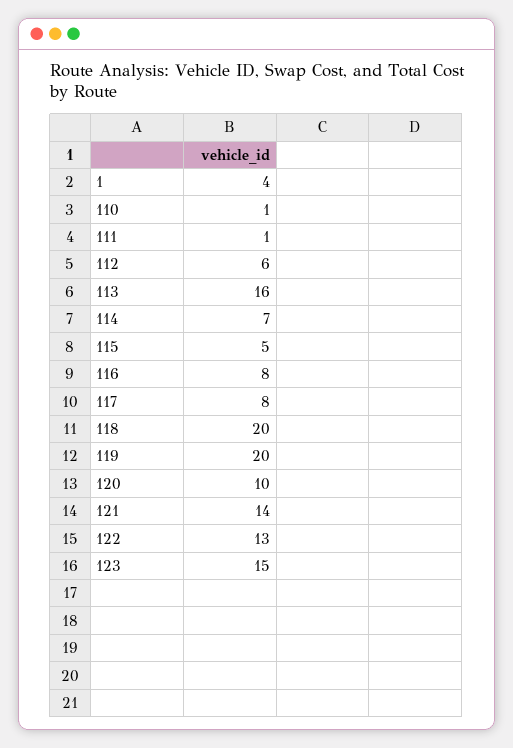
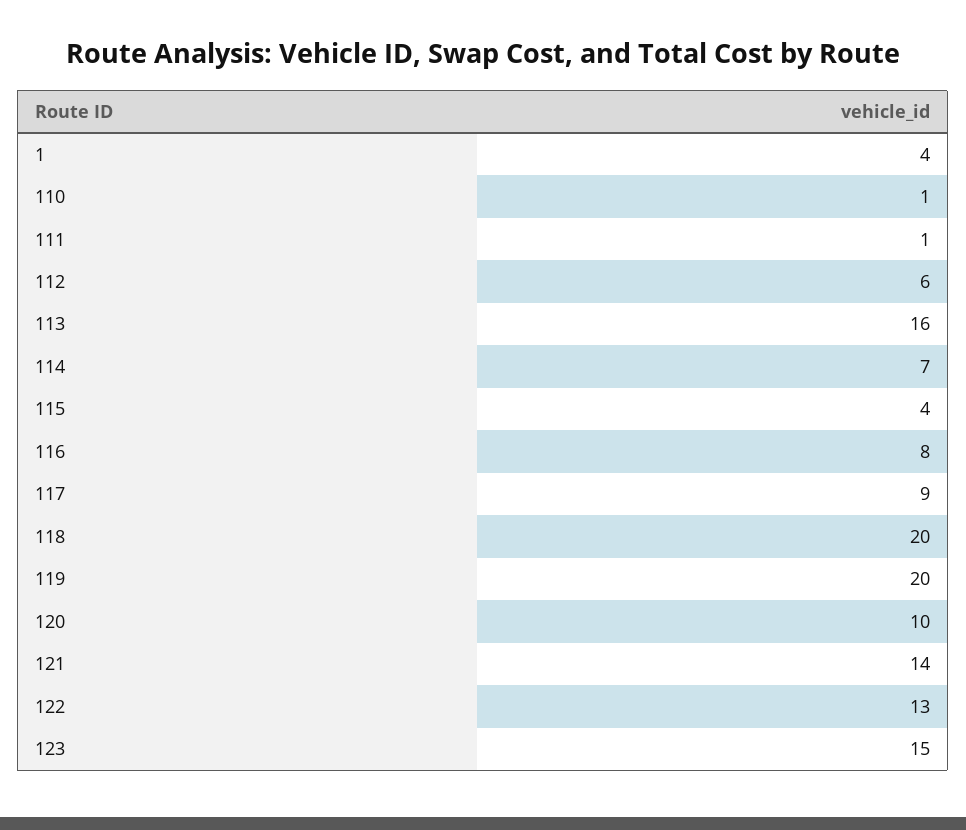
115: 5 -> 4
117: 8 -> 9

